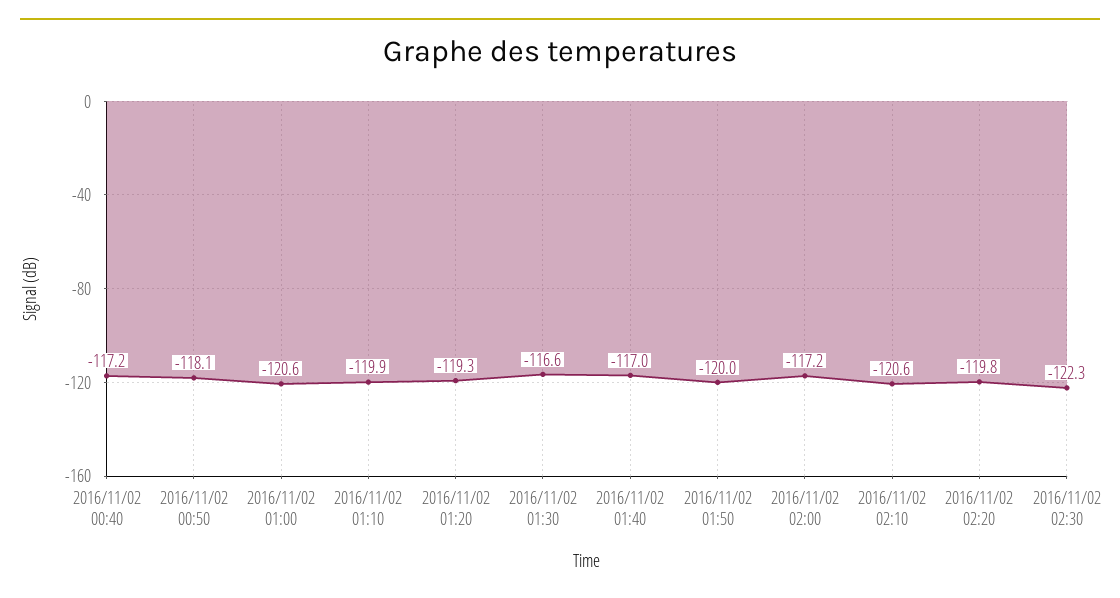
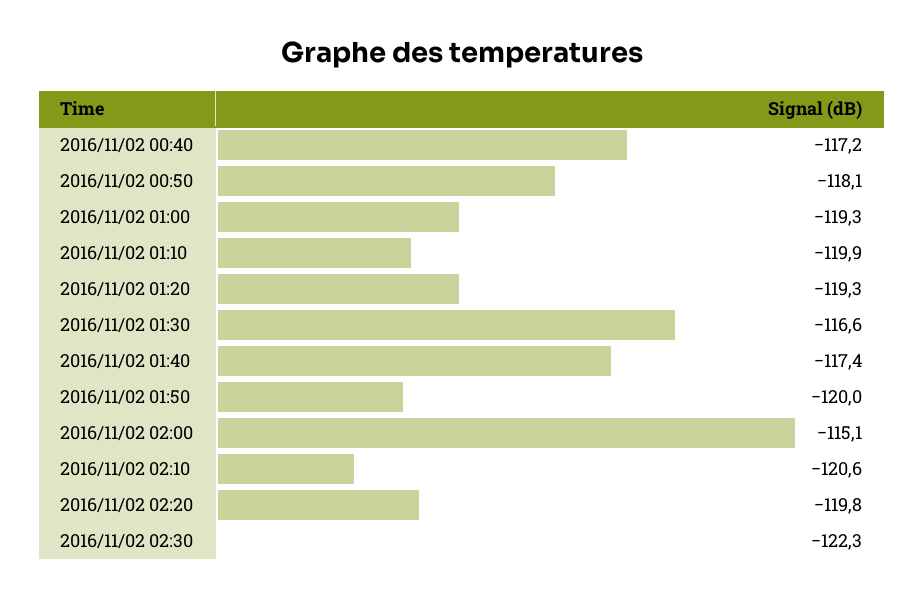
2016/11/02 01:00: -120.6 -> -119.3
2016/11/02 01:40: -117 -> -117.4
2016/11/02 02:00: -117.2 -> -115.1

